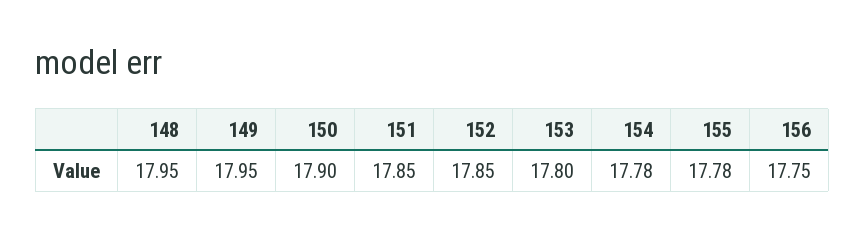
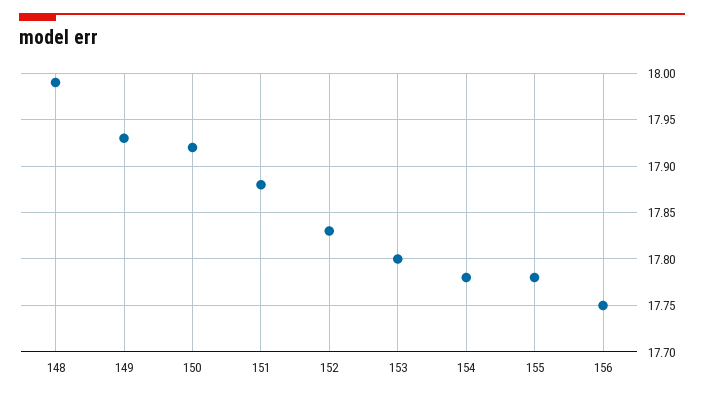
148: 17.95 -> 17.99
149: 17.95 -> 17.93
150: 17.9 -> 17.92
151: 17.85 -> 17.88
152: 17.85 -> 17.83

